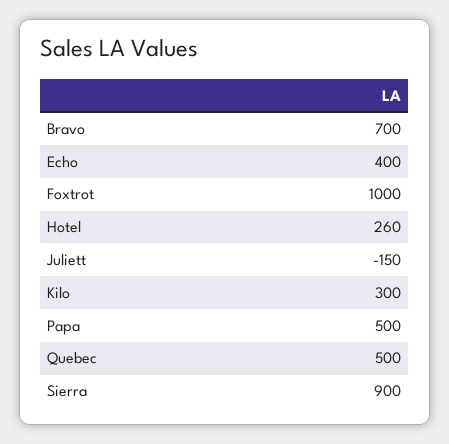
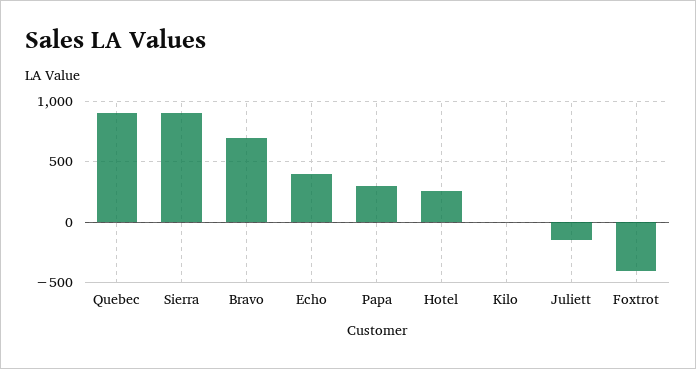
Foxtrot: 1000 -> -400
Kilo: 300 -> 0
Papa: 500 -> 300
Quebec: 500 -> 900

